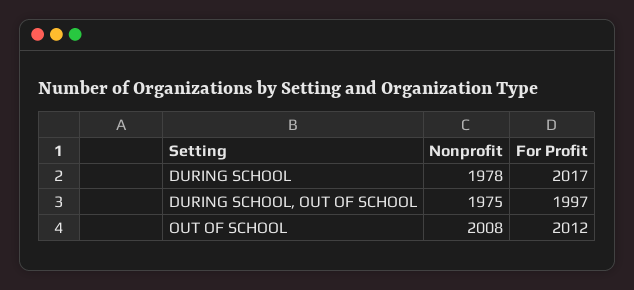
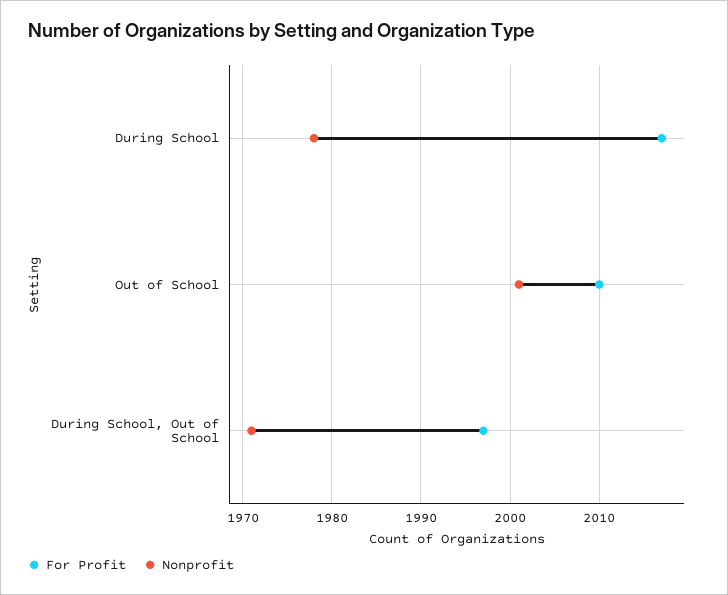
Nonprofit, DURING SCHOOL, OUT OF SCHOOL: 1975 -> 1971
Nonprofit, OUT OF SCHOOL: 2008 -> 2001
For Profit, OUT OF SCHOOL: 2012 -> 2010

